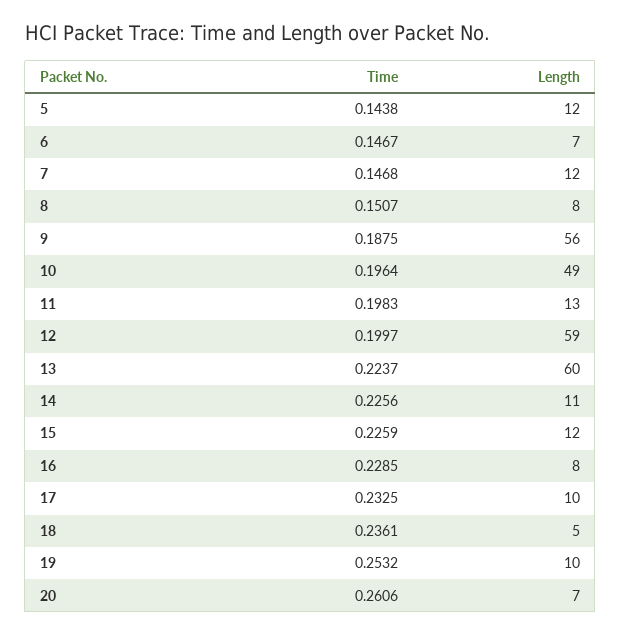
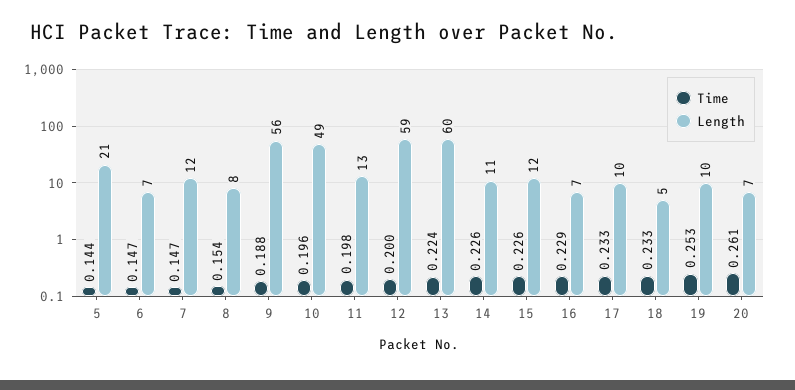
Length, 5: 12 -> 21
Time, 8: 0.1507 -> 0.154
Length, 16: 8 -> 7
Time, 18: 0.2361 -> 0.233

